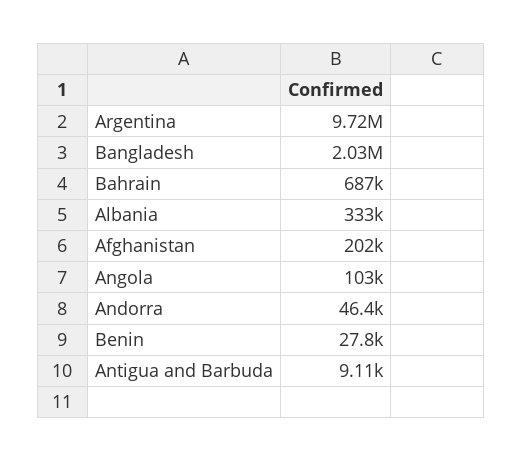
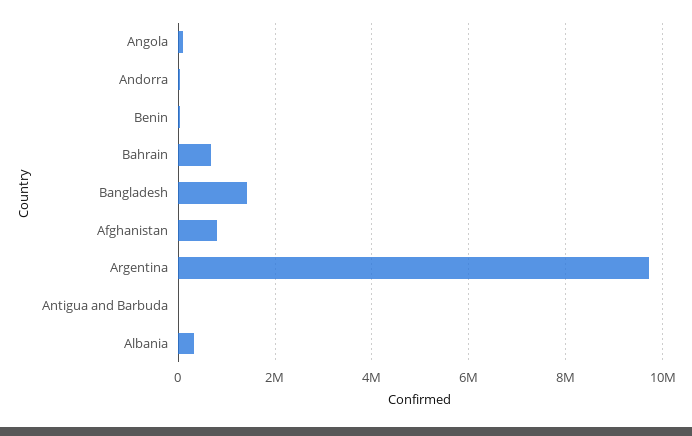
Bangladesh: 2030000 -> 1400000
Afghanistan: 202000 -> 800000

